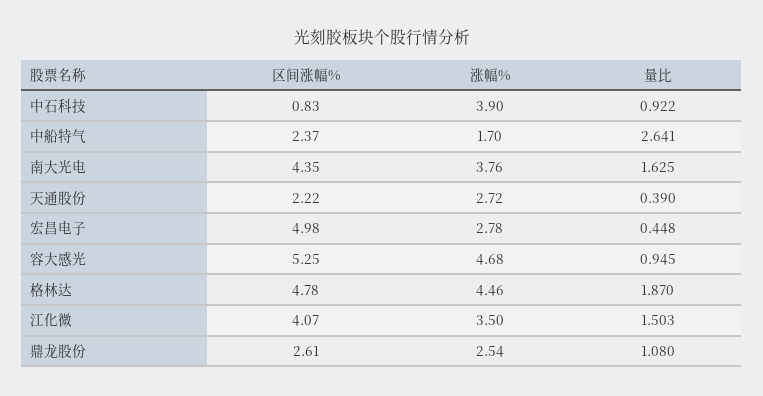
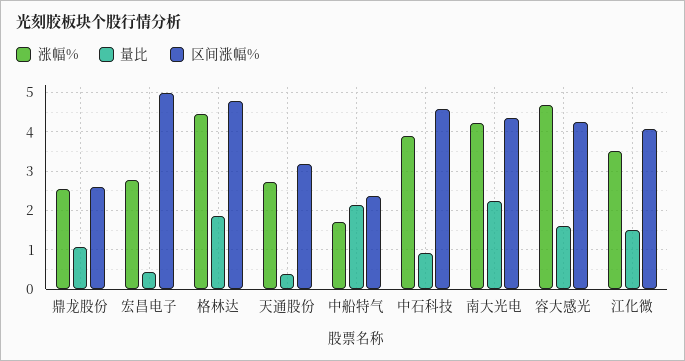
区间涨幅%, 中石科技: 0.83 -> 4.6
量比, 中船特气: 2.641 -> 2.2
涨幅%, 南大光电: 3.76 -> 4.2
量比, 南大光电: 1.625 -> 2.2
区间涨幅%, 天通股份: 2.22 -> 3.2
区间涨幅%, 容大感光: 5.25 -> 4.2
量比, 容大感光: 0.945 -> 1.6

